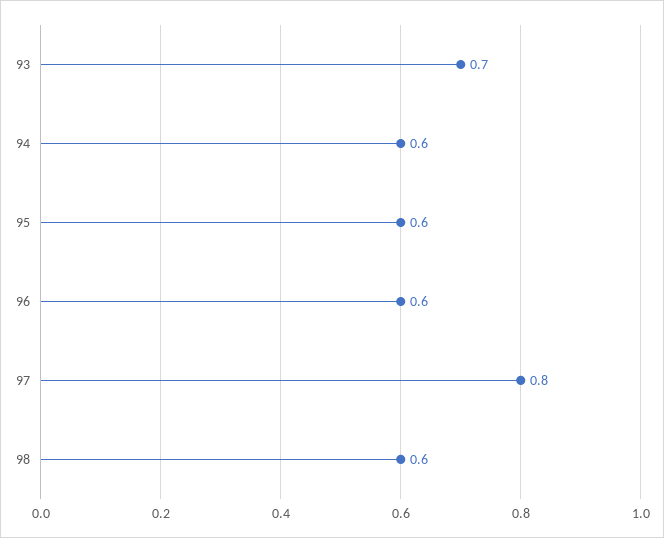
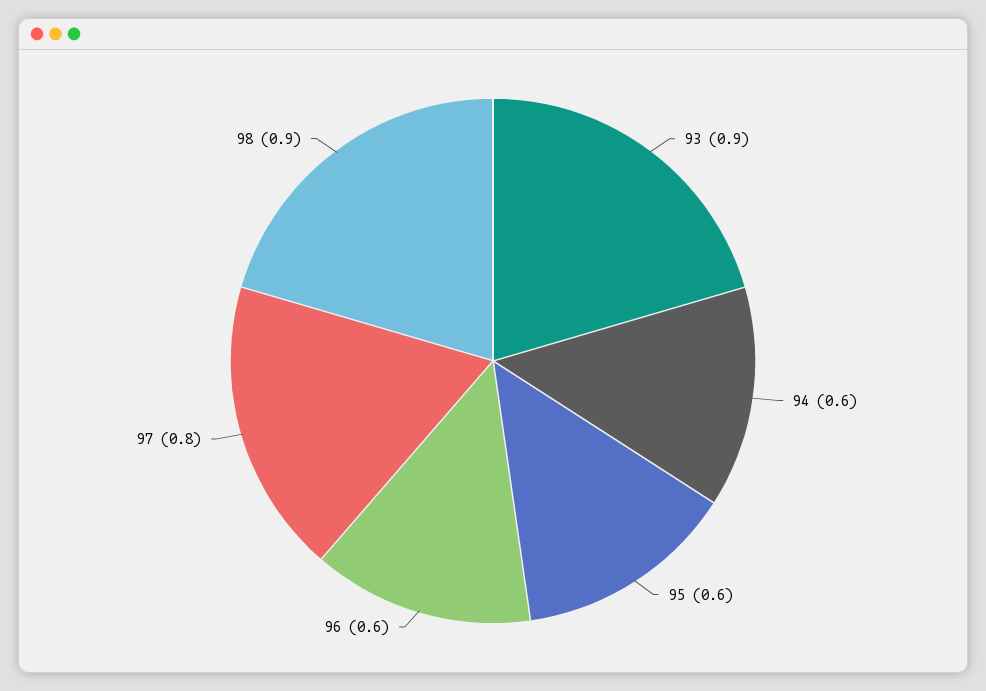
93: 0.7 -> 0.9
98: 0.6 -> 0.9

